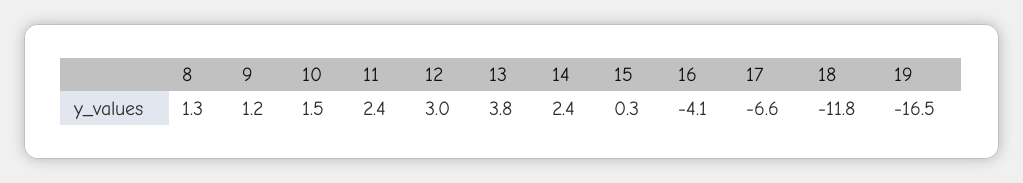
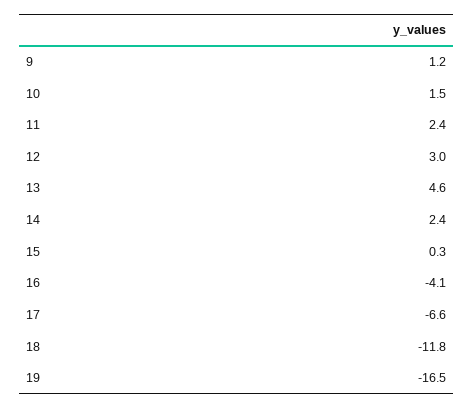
8: 1.3 -> none
13: 3.8 -> 4.6

